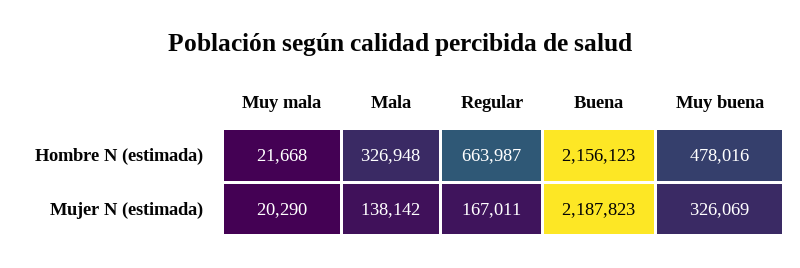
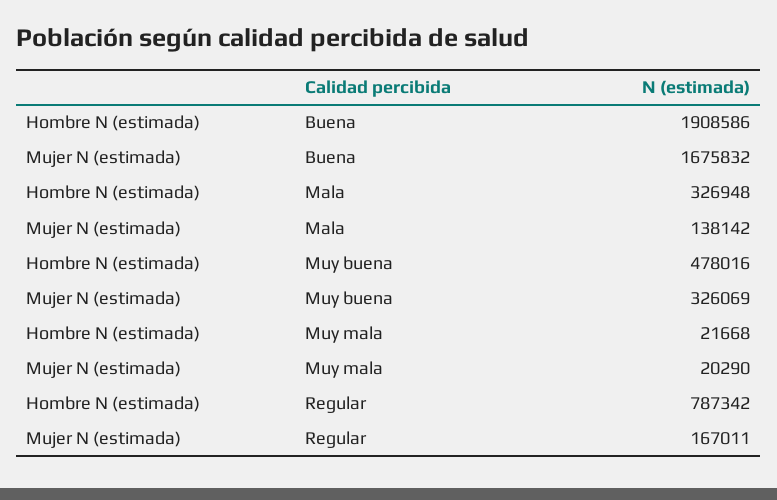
Regular, Hombre N (estimada): 663987 -> 787342
Buena, Hombre N (estimada): 2156123 -> 1908586
Buena, Mujer N (estimada): 2187823 -> 1675832

